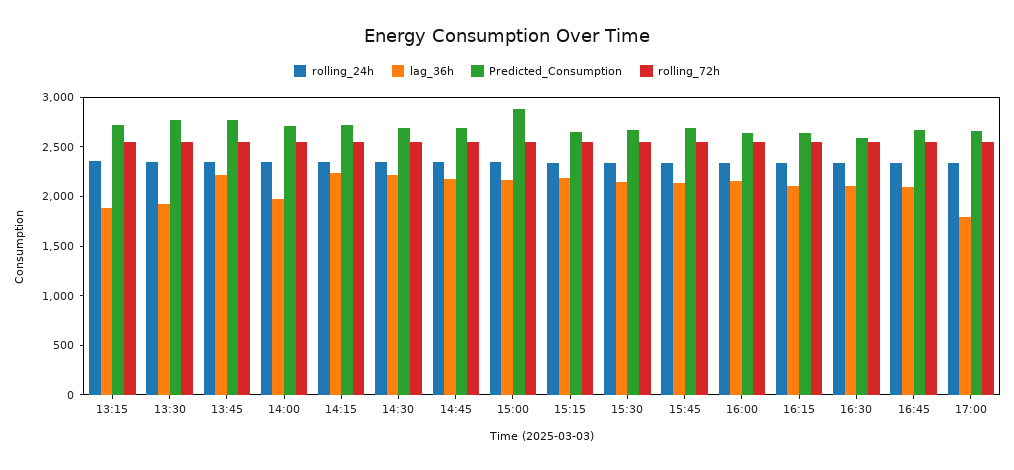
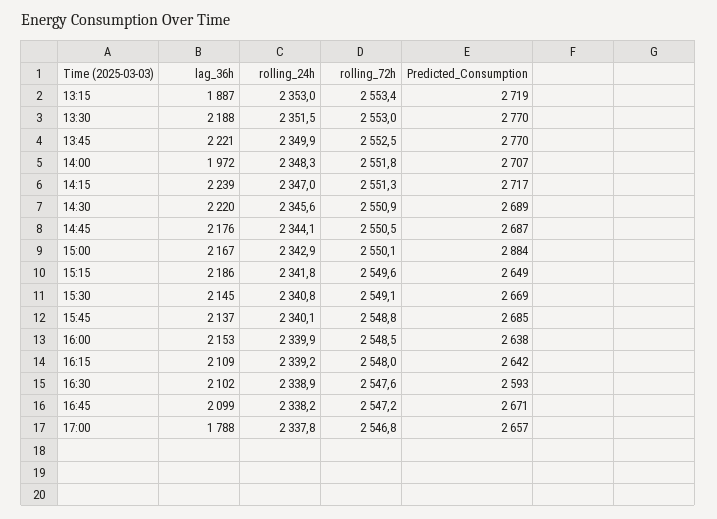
lag_36h, 13:30: 1900 -> 2188

